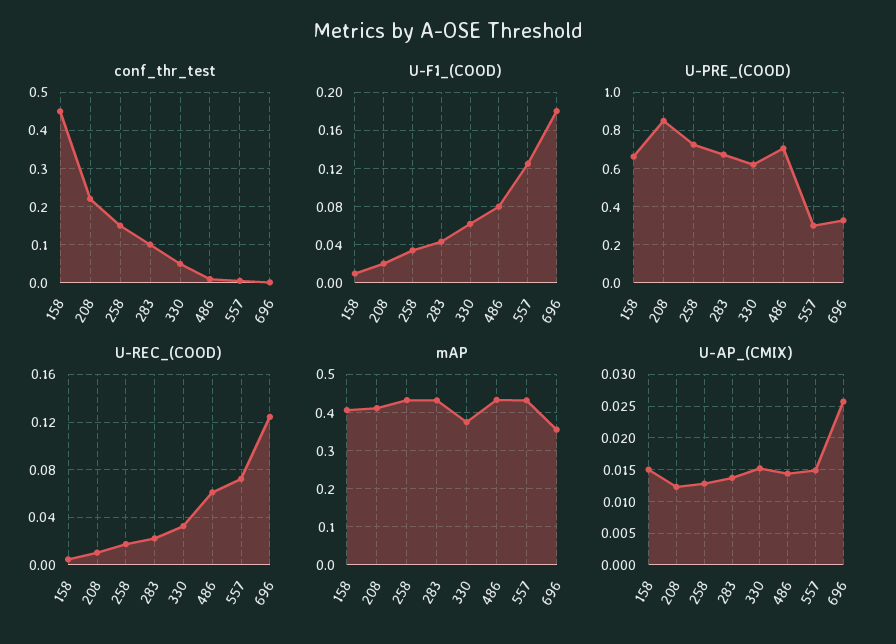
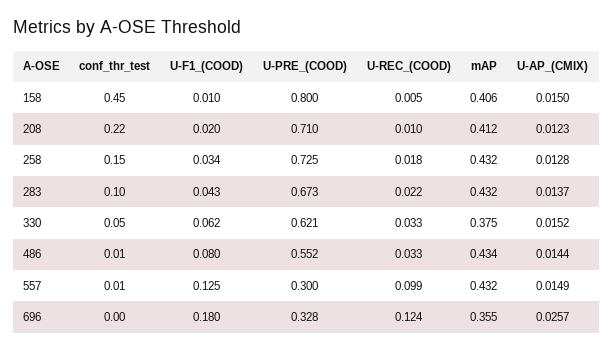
U-PRE_(COOD), 158: 0.65 -> 0.8
U-PRE_(COOD), 208: 0.85 -> 0.71
U-PRE_(COOD), 486: 0.7 -> 0.552
U-REC_(COOD), 486: 0.06 -> 0.033
U-REC_(COOD), 557: 0.07 -> 0.099

